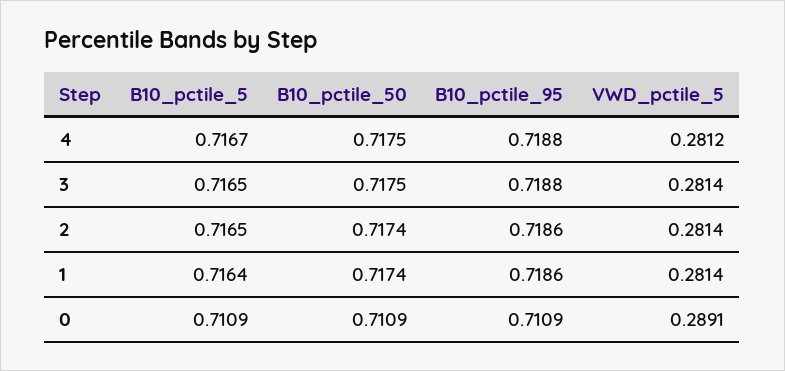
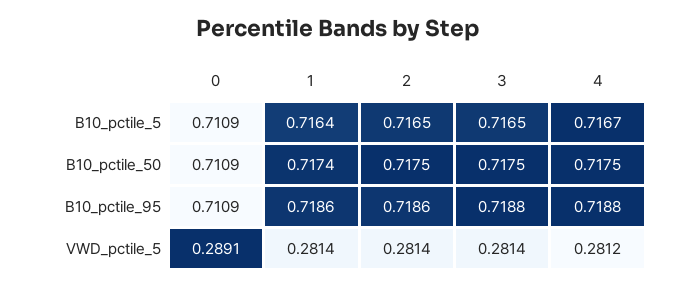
B10_pctile_50, 2: 0.7174 -> 0.7175

